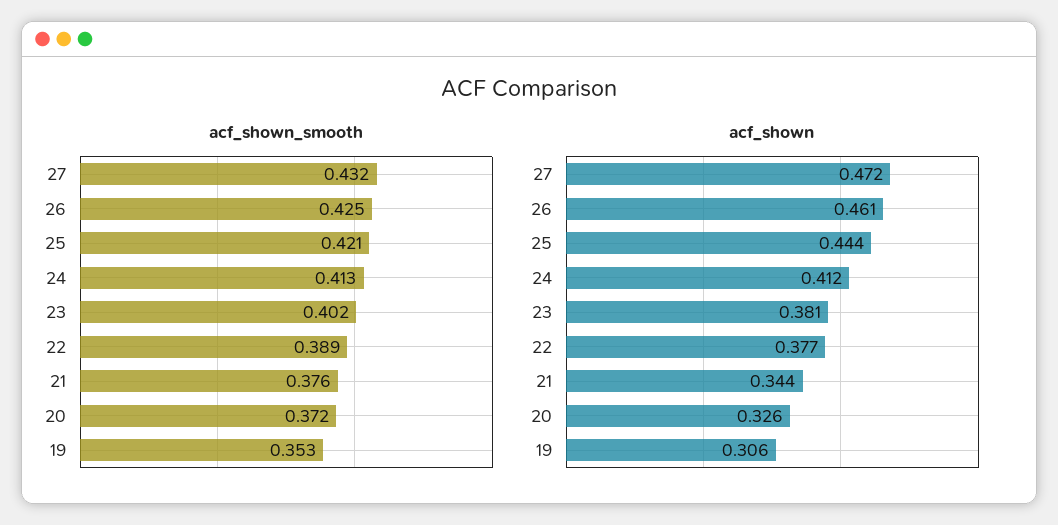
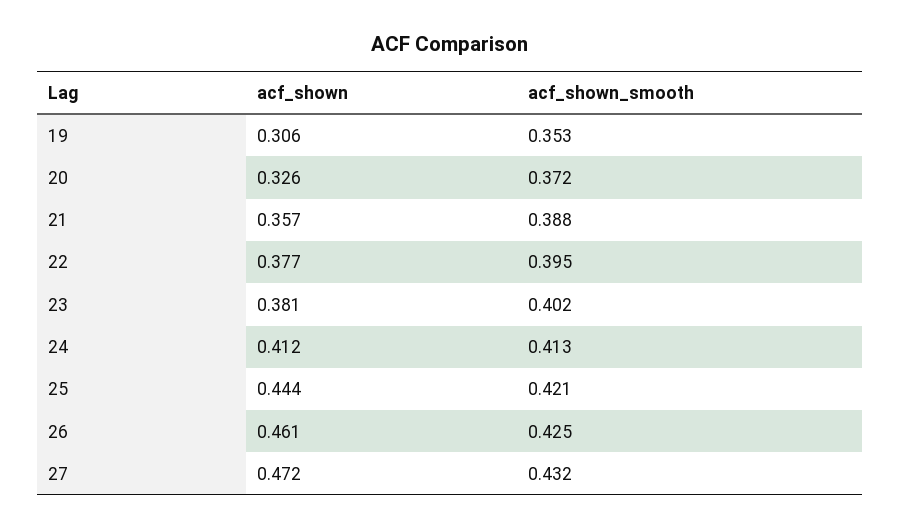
acf_shown_smooth, 22: 0.389 -> 0.395
acf_shown_smooth, 21: 0.376 -> 0.388
acf_shown, 21: 0.344 -> 0.357

